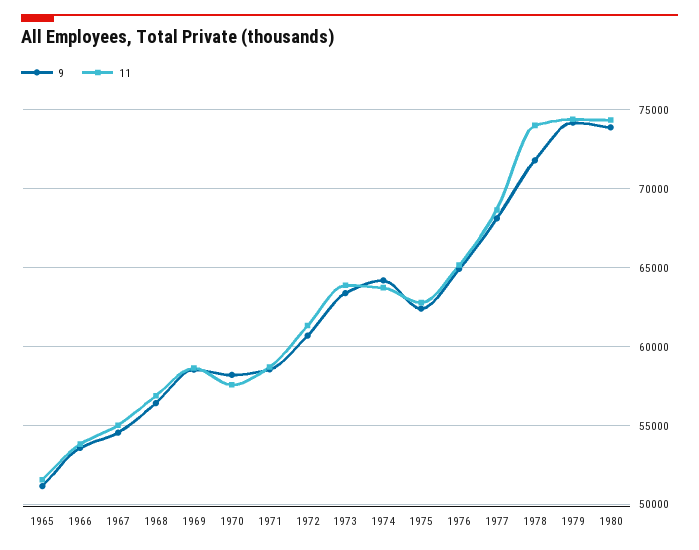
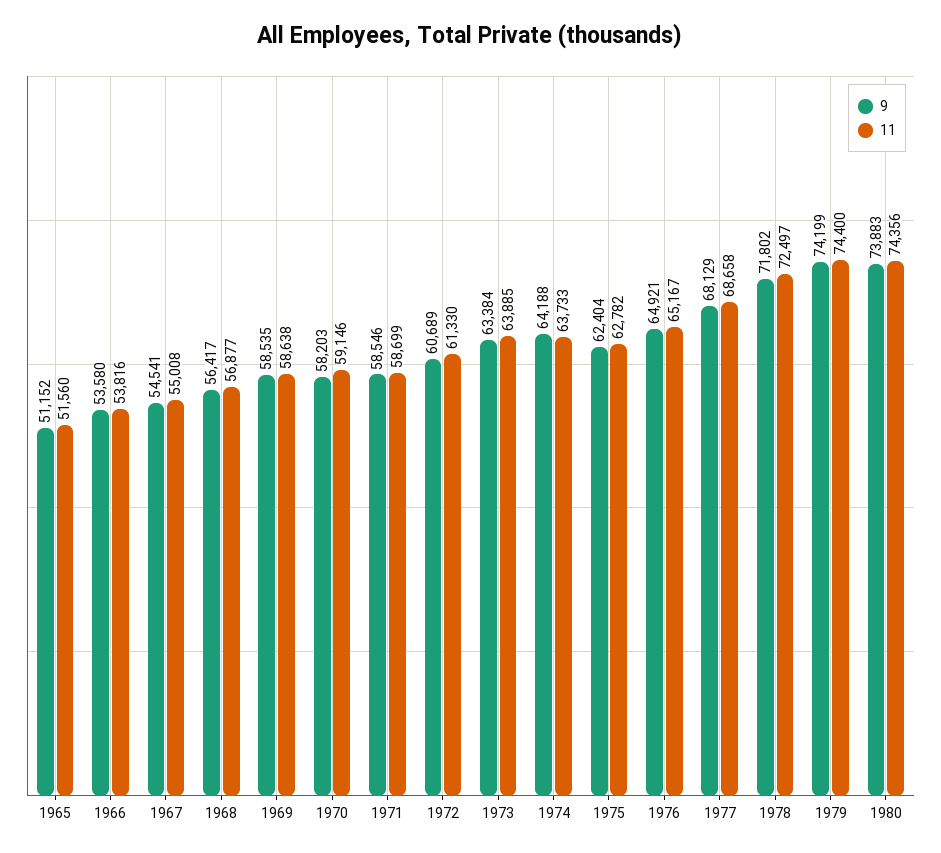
11, 1970: 57500 -> 59146
11, 1978: 74000 -> 72497

